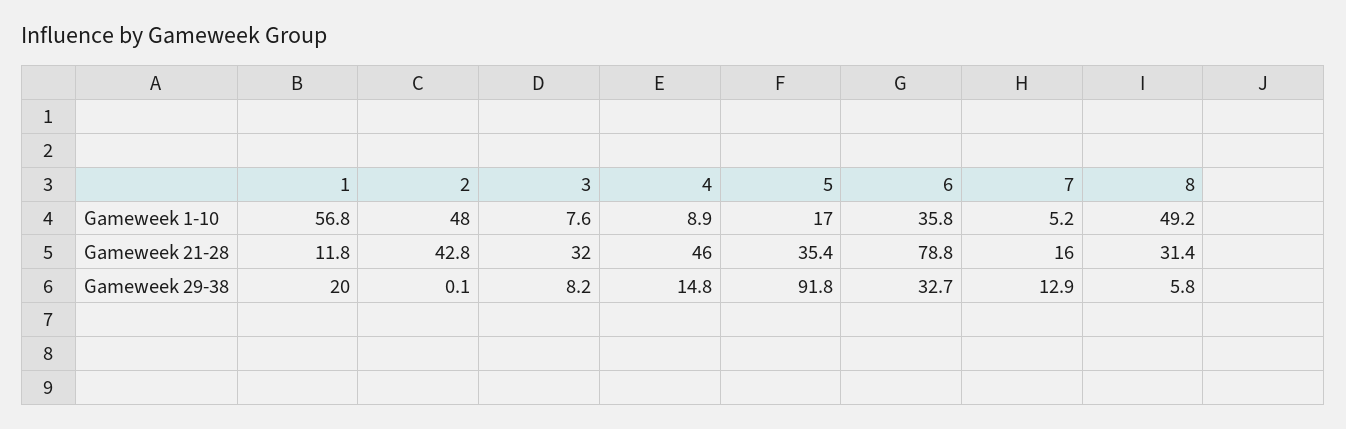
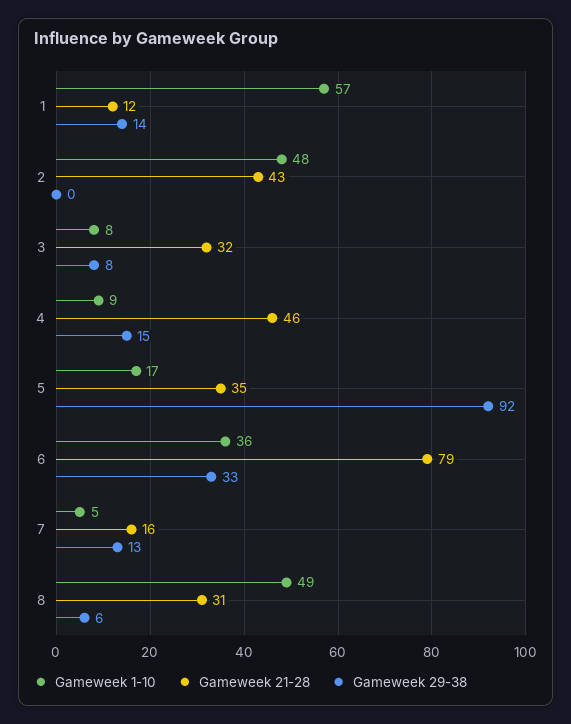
Gameweek 29-38, 1: 20 -> 14

